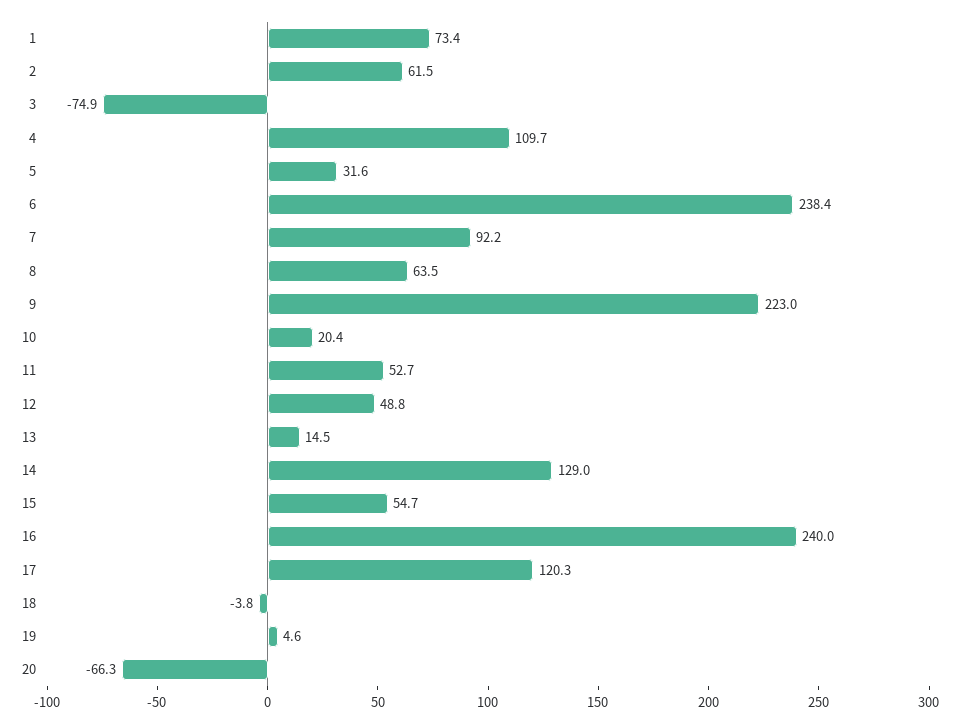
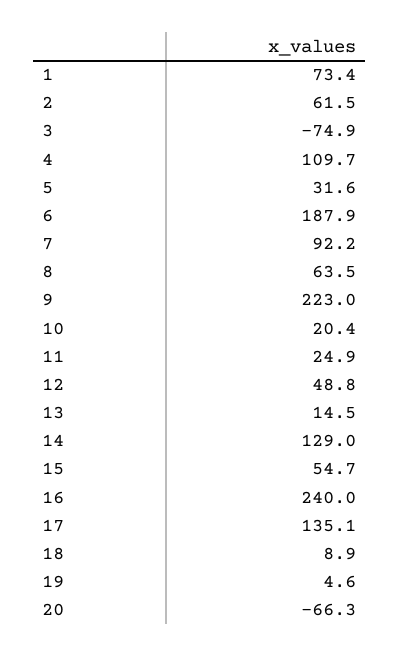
6: 238.4 -> 187.9
11: 52.7 -> 24.9
17: 120.3 -> 135.1
18: -3.8 -> 8.9

